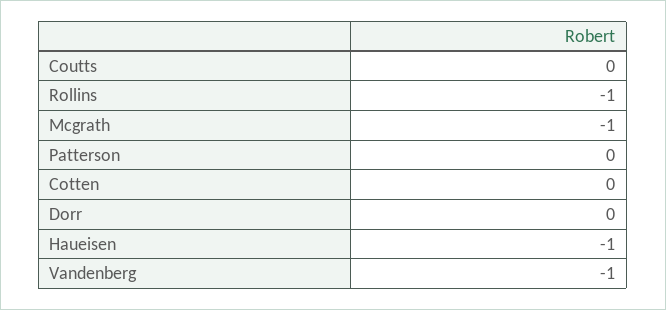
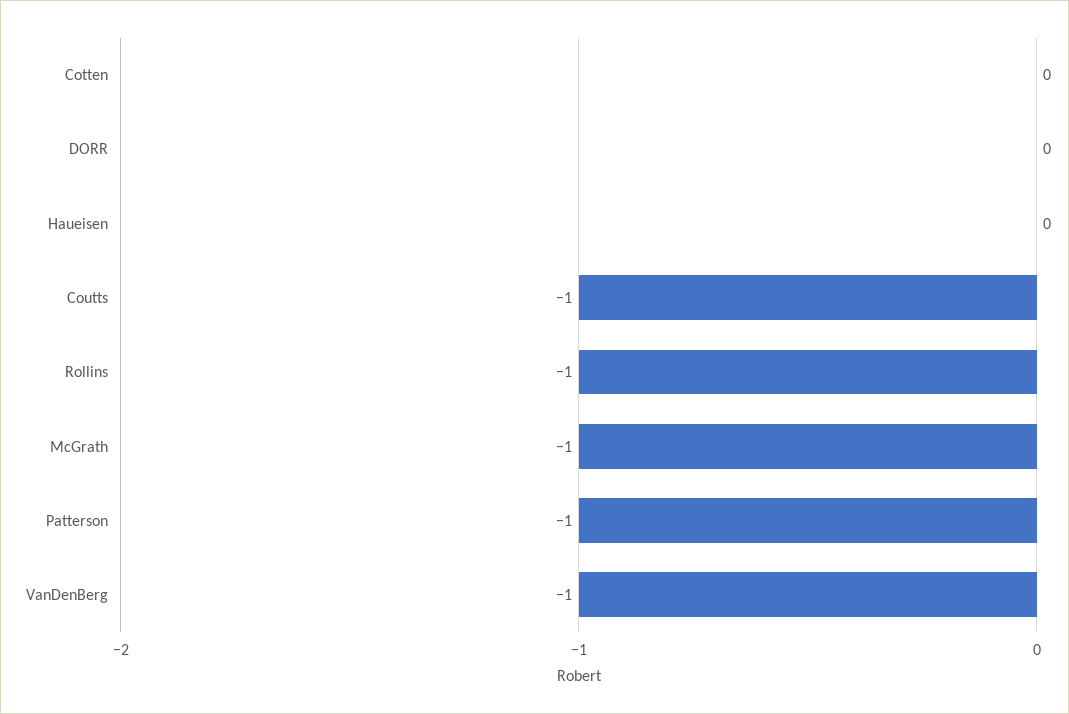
Coutts: 0 -> -1
Patterson: 0 -> -1
Haueisen: -1 -> 0

